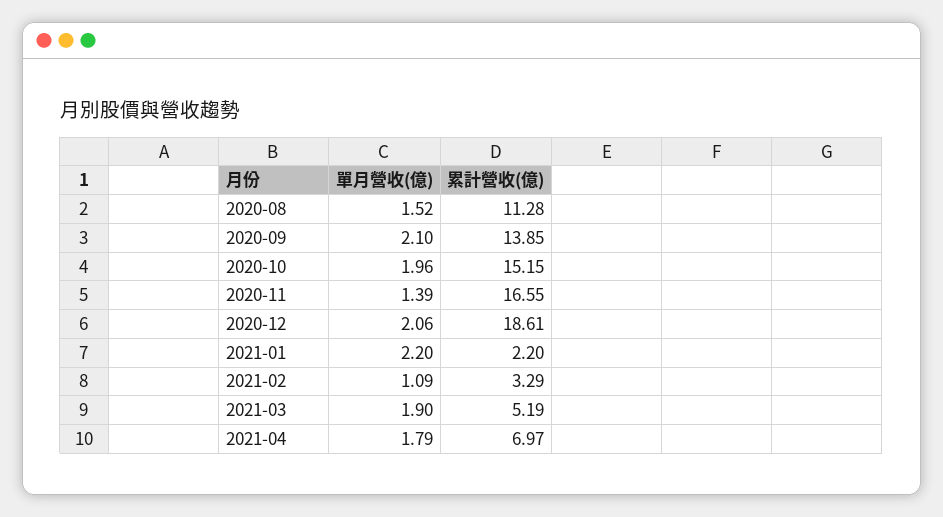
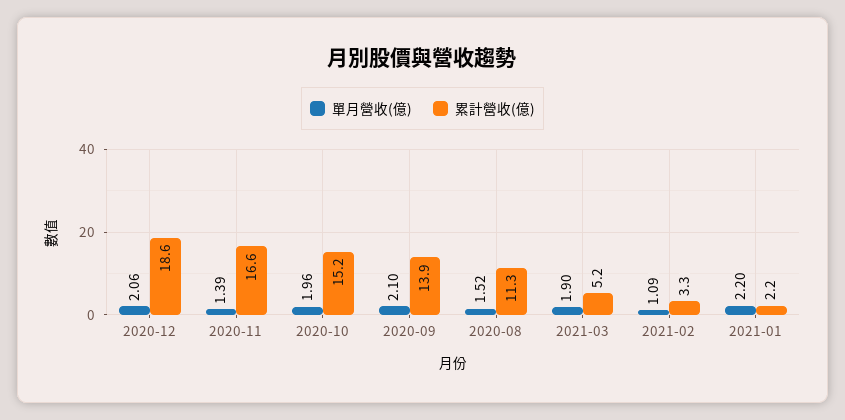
單月營收(億), 2021-04: 1.79 -> none
累計營收(億), 2021-04: 6.97 -> none

